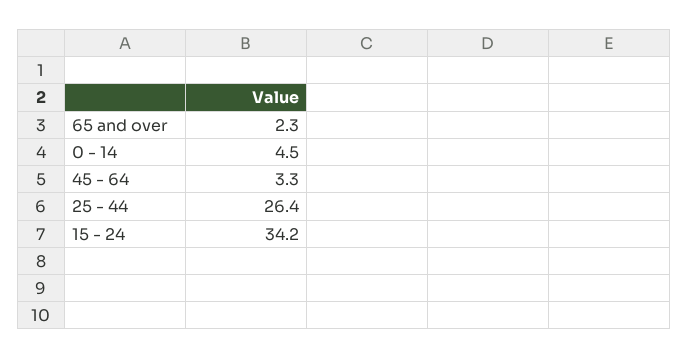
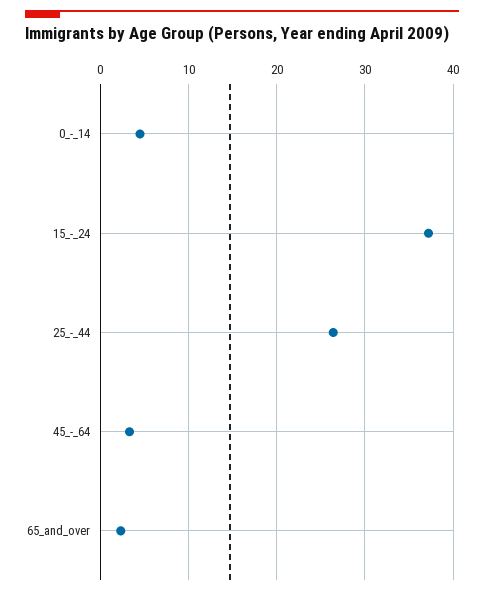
15 - 24: 34.2 -> 37

